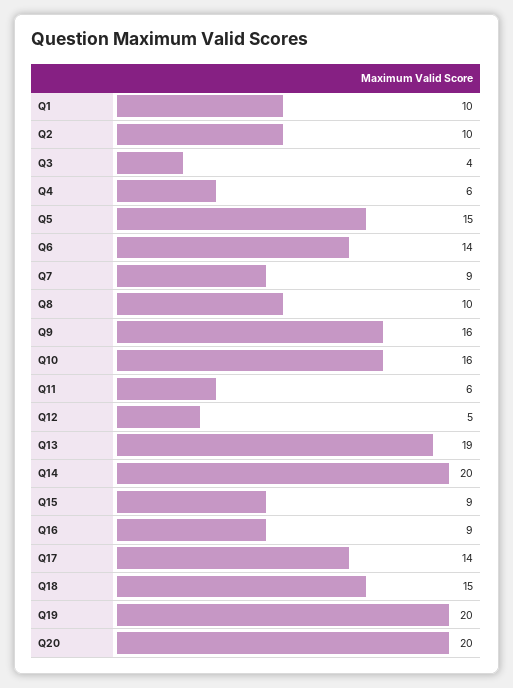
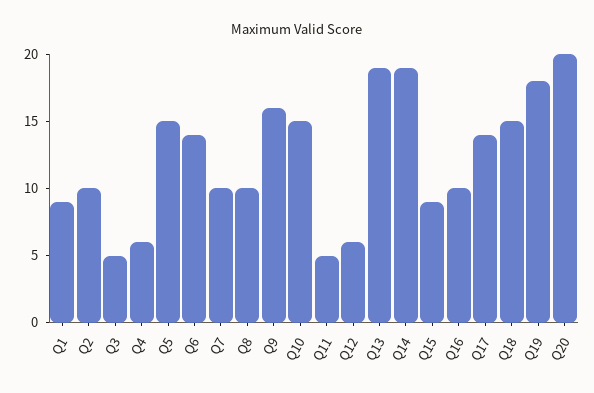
Q1: 10 -> 9
Q3: 4 -> 5
Q7: 9 -> 10
Q10: 16 -> 15
Q11: 6 -> 5
Q12: 5 -> 6
Q14: 20 -> 19
Q16: 9 -> 10
Q19: 20 -> 18

